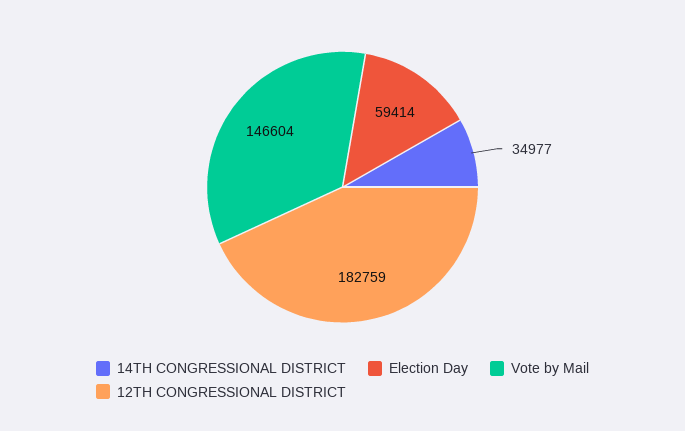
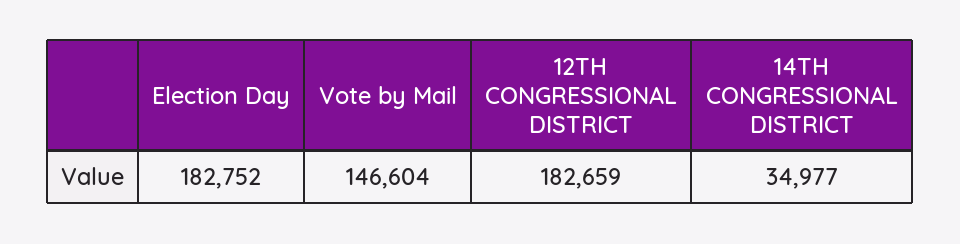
Election Day: 59414 -> 182752
12TH CONGRESSIONAL DISTRICT: 182759 -> 182659

